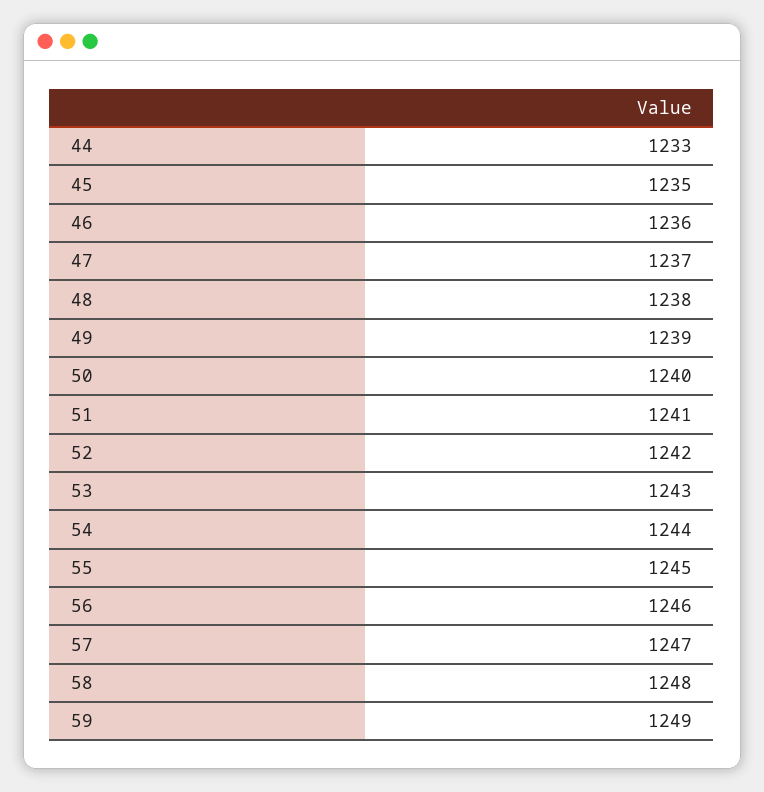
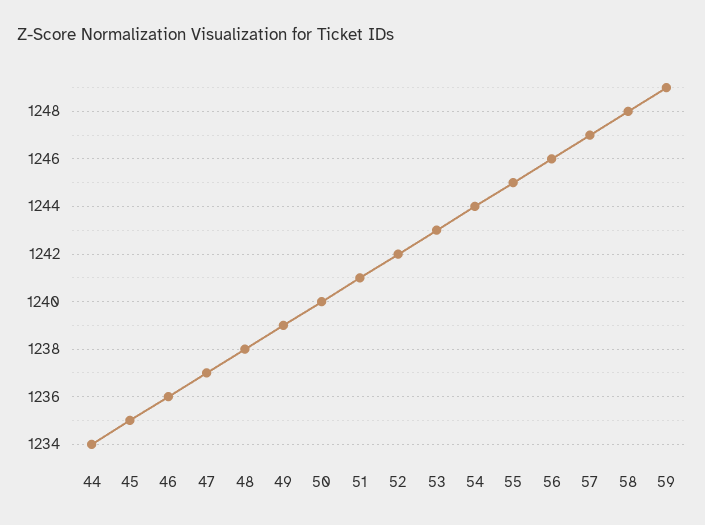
44: 1233 -> 1234

